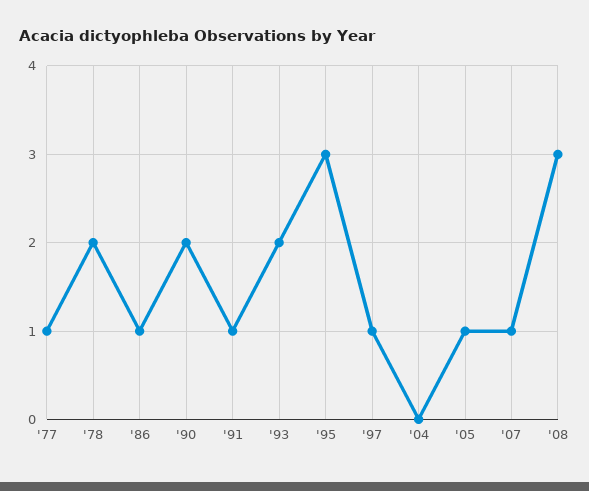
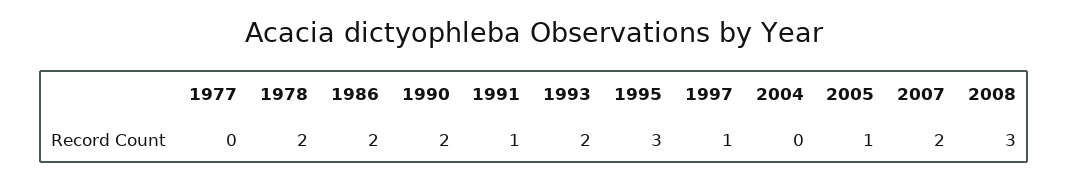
'77: 1 -> 0
'86: 1 -> 2
'07: 1 -> 2

